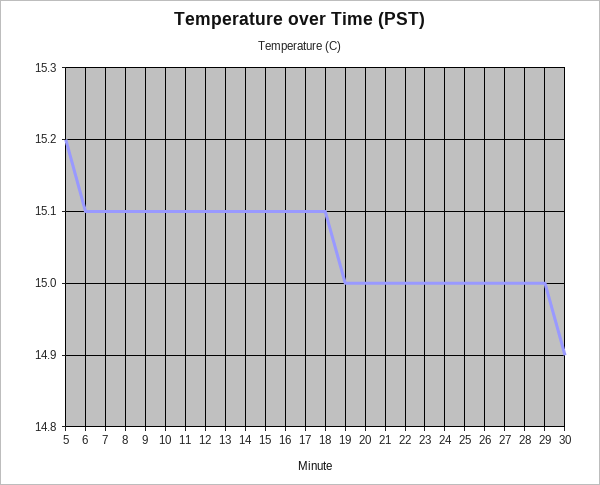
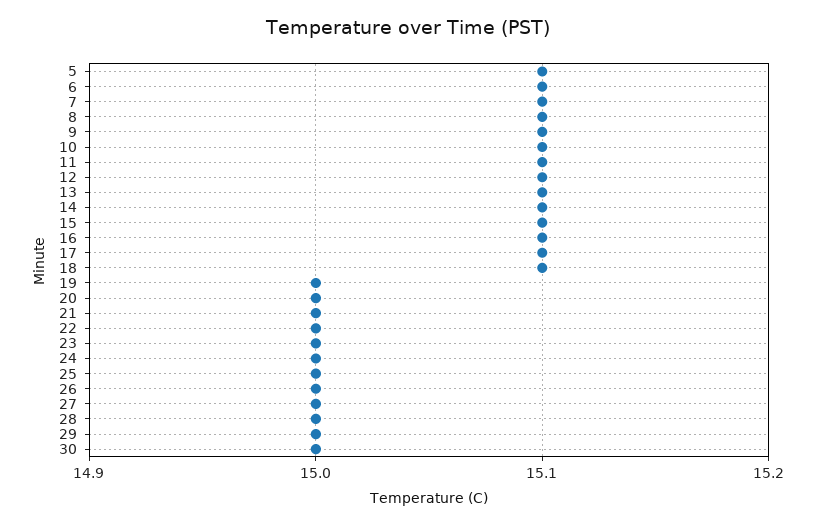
5: 15.2 -> 15.1
30: 14.9 -> 15

